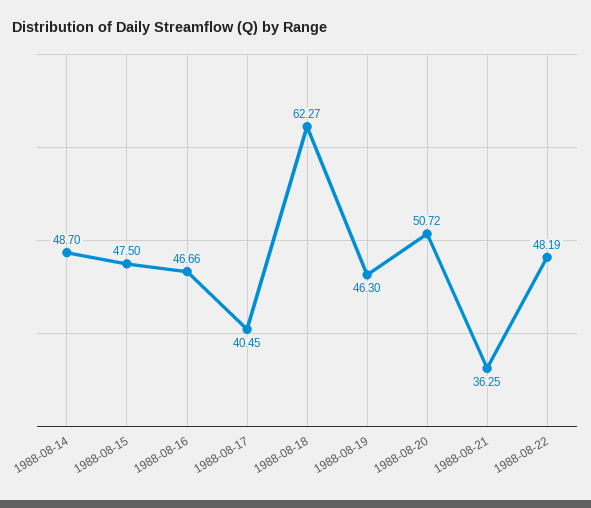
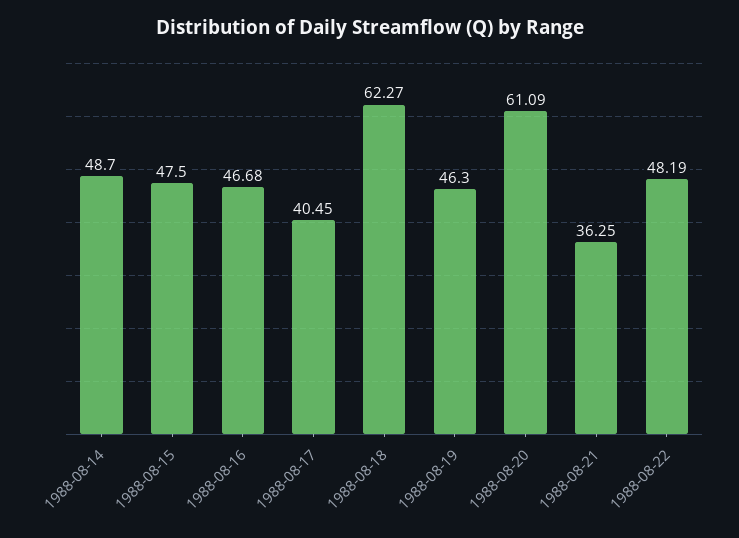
1988-08-16: 46.66 -> 46.68
1988-08-20: 50.72 -> 61.09

